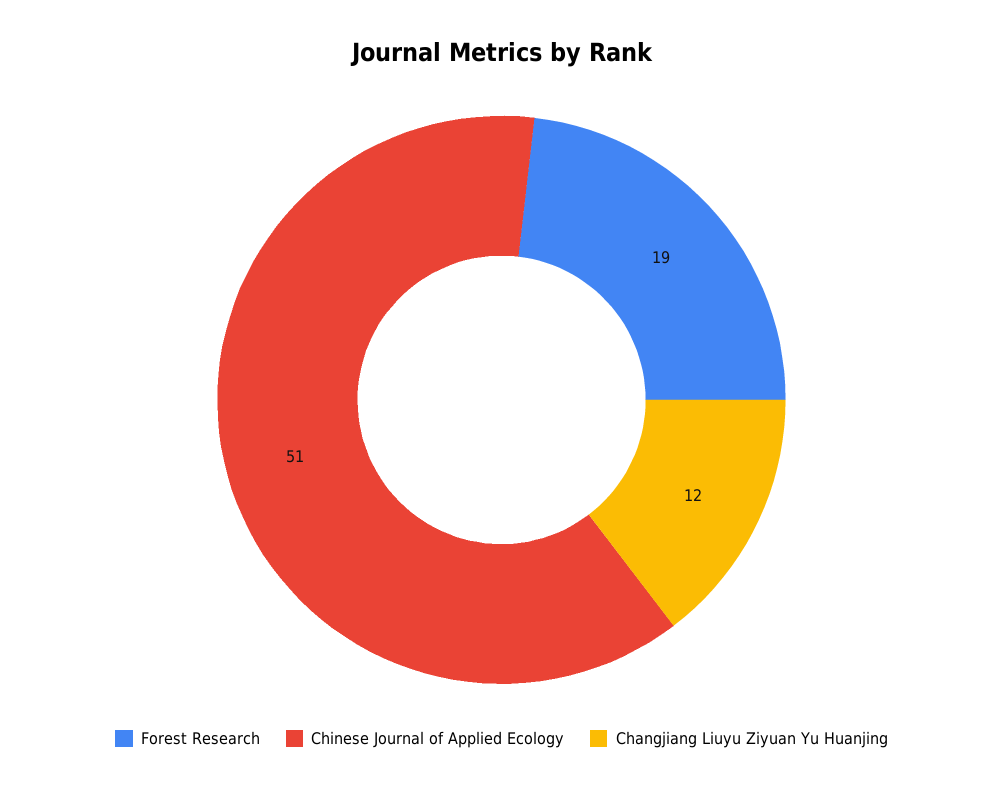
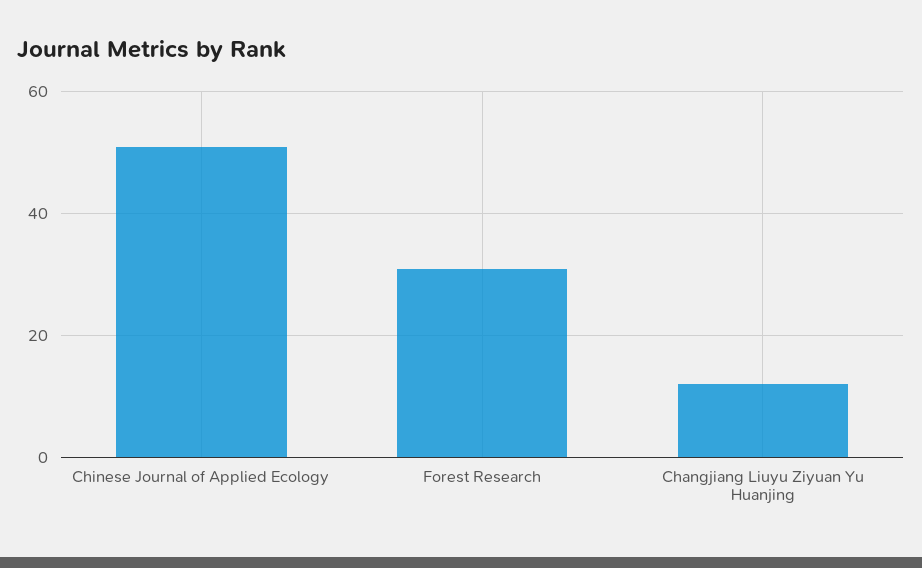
Forest Research: 19 -> 30

